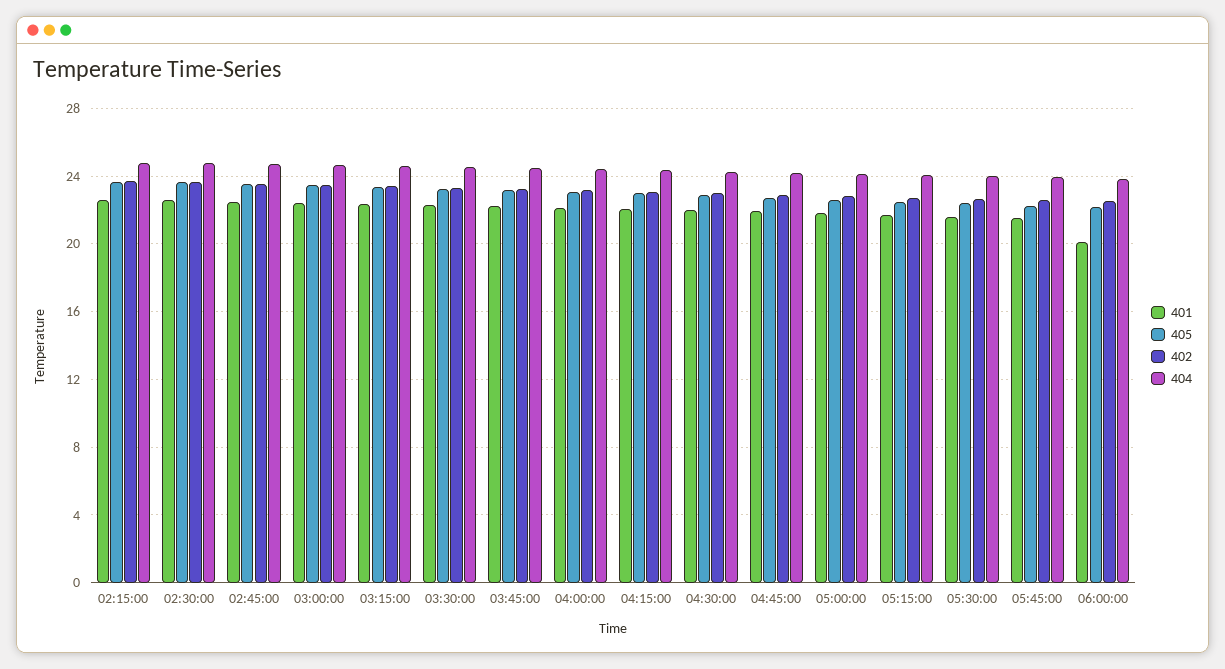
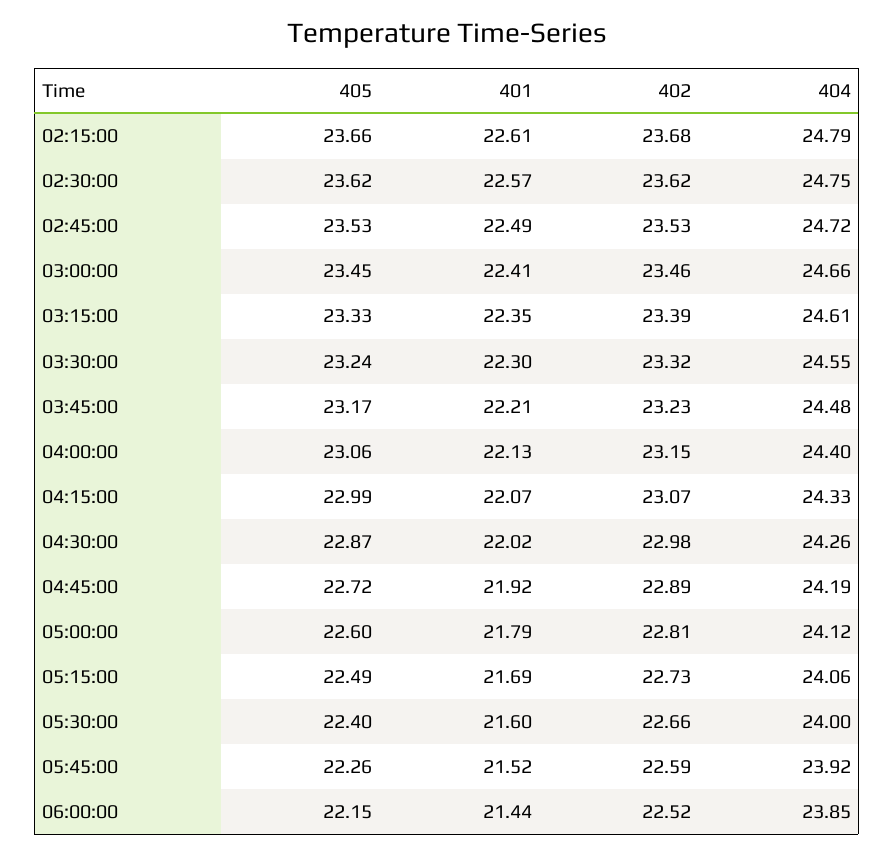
401, 06:00:00: 20 -> 21.44

